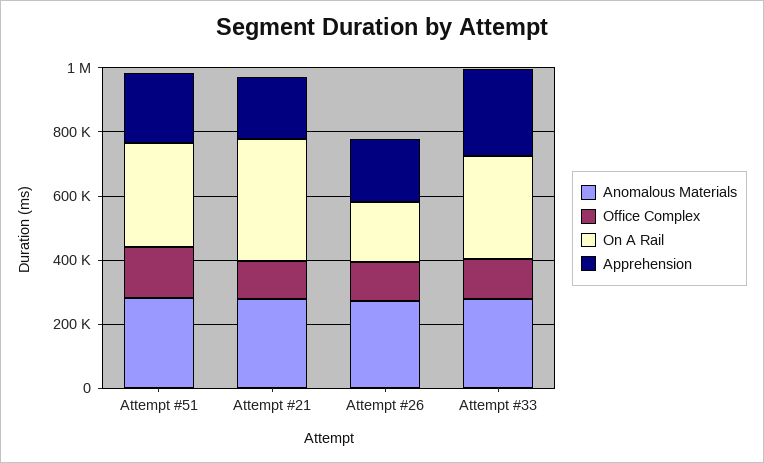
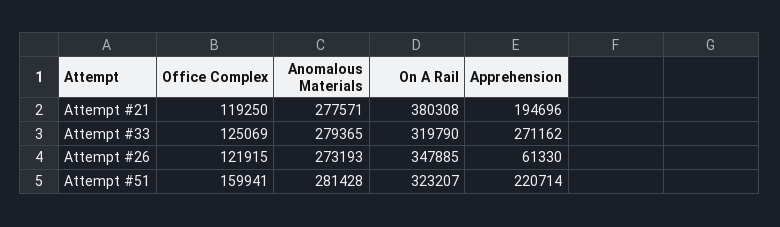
On A Rail, Attempt #26: 200000 -> 347885
Apprehension, Attempt #26: 200000 -> 61330

